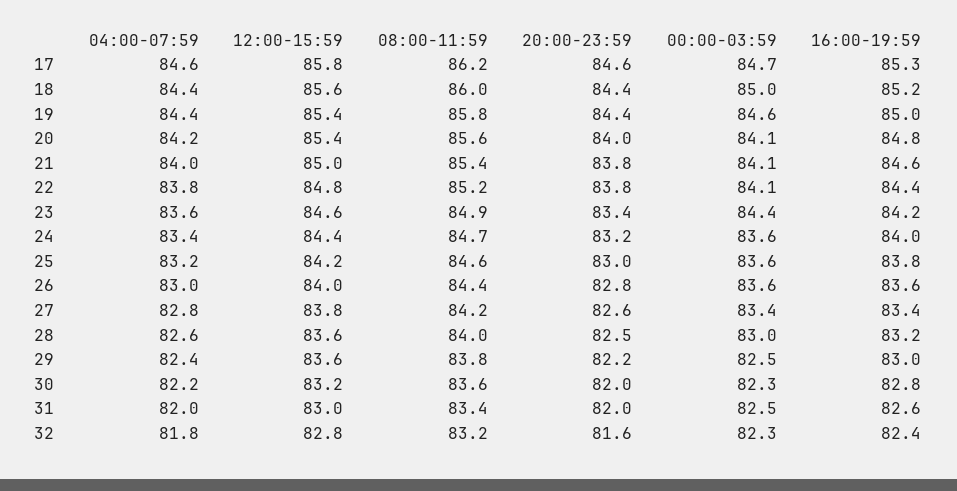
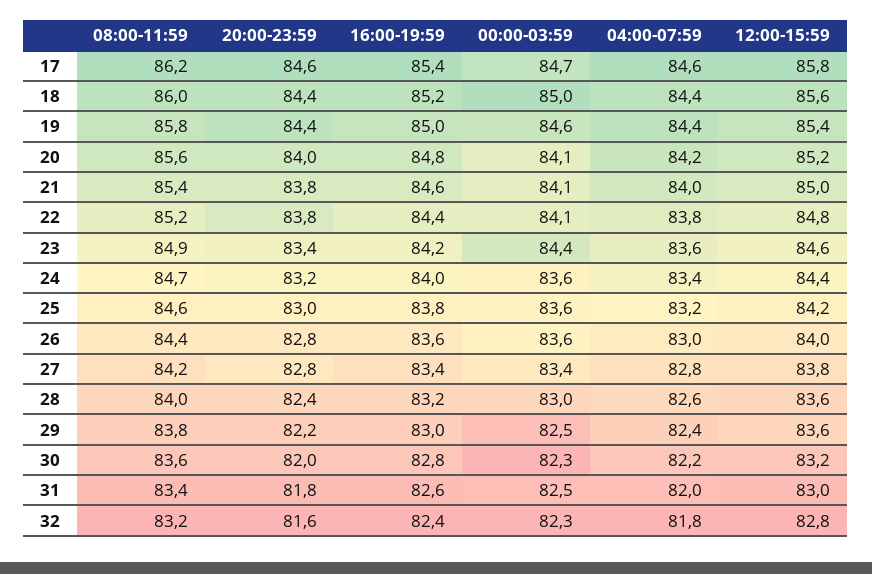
16:00-19:59, 17: 85.3 -> 85.4
12:00-15:59, 20: 85.4 -> 85.2
20:00-23:59, 27: 82.6 -> 82.8
20:00-23:59, 28: 82.5 -> 82.4
20:00-23:59, 31: 82 -> 81.8

